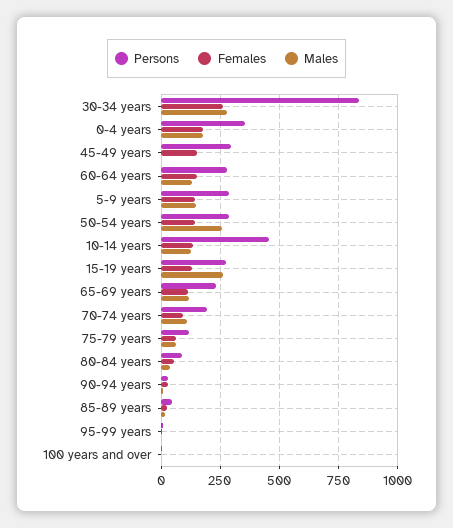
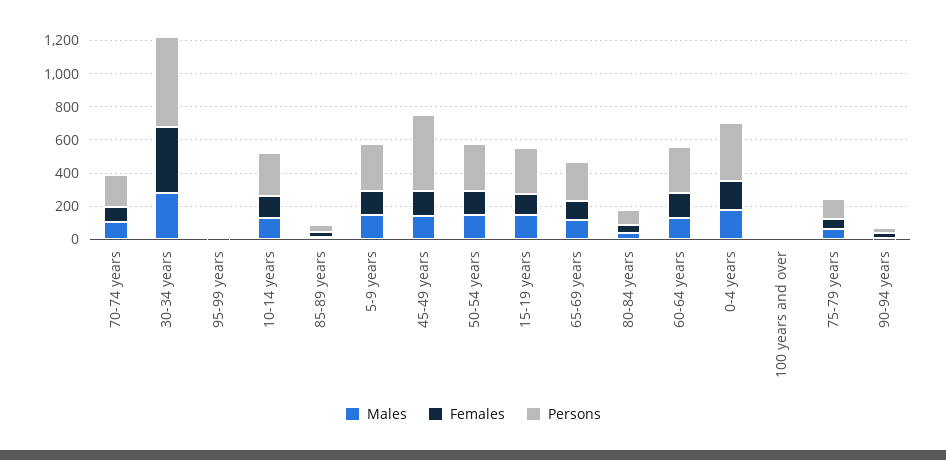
Persons, 30-34 years: 850 -> 550
Females, 30-34 years: 250 -> 400
Persons, 45-49 years: 300 -> 450
Males, 45-49 years: 0 -> 150
Males, 50-54 years: 250 -> 150
Persons, 10-14 years: 450 -> 250
Males, 15-19 years: 250 -> 150

